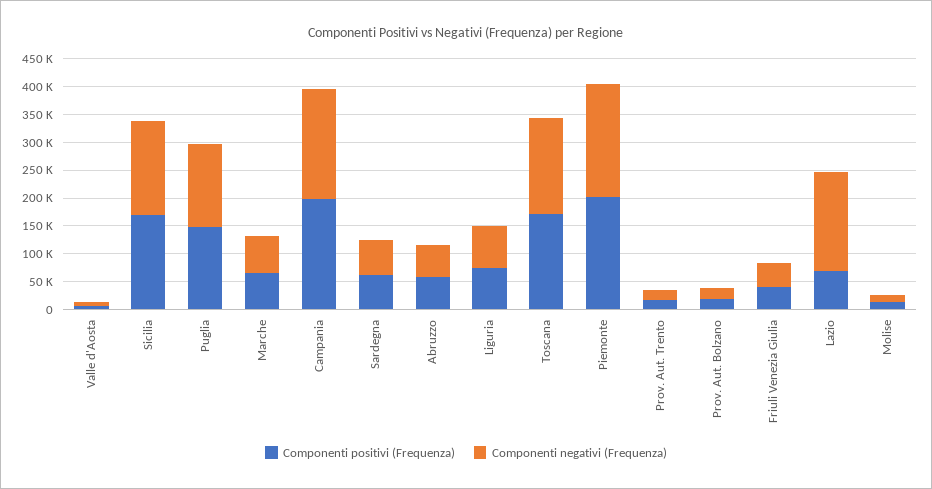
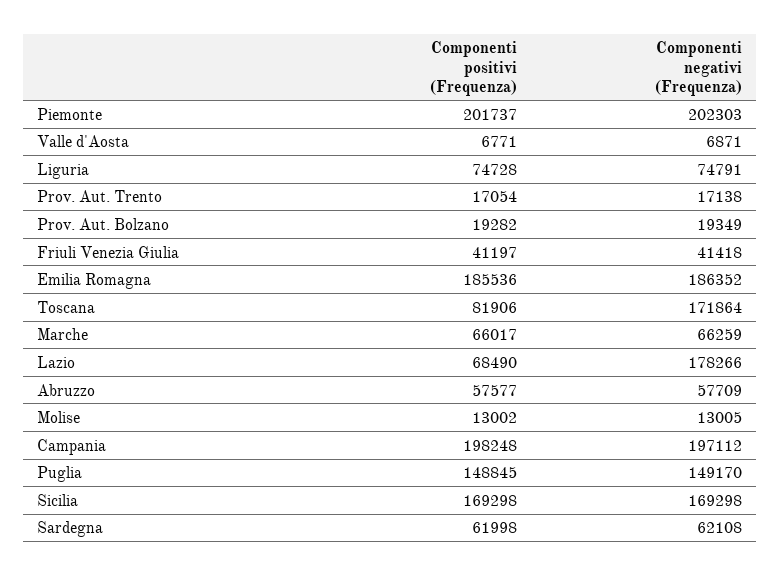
Componenti positivi (Frequenza), Toscana: 175000 -> 81906
Componenti positivi (Frequenza), Emilia Romagna: none -> 185536
Componenti negativi (Frequenza), Emilia Romagna: none -> 186352

